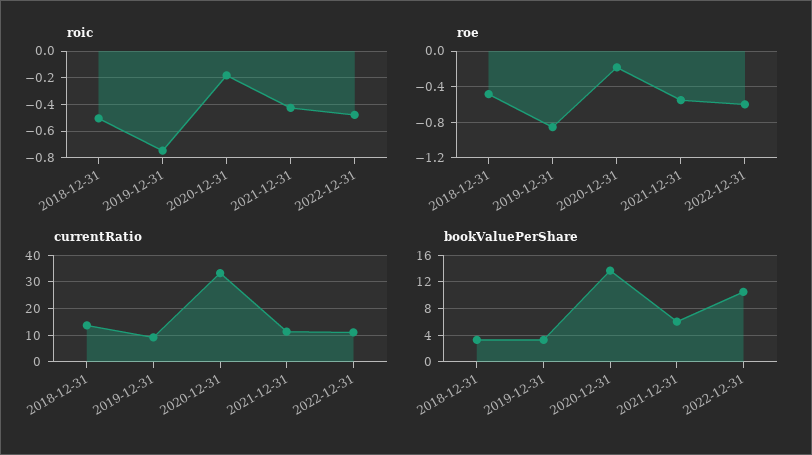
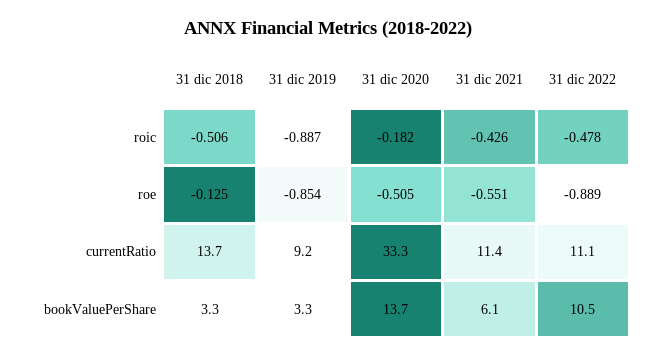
roic, 2019-12-31: -0.75 -> -0.887
roe, 2018-12-31: -0.5 -> -0.125
roe, 2020-12-31: -0.2 -> -0.505
roe, 2022-12-31: -0.6 -> -0.889

